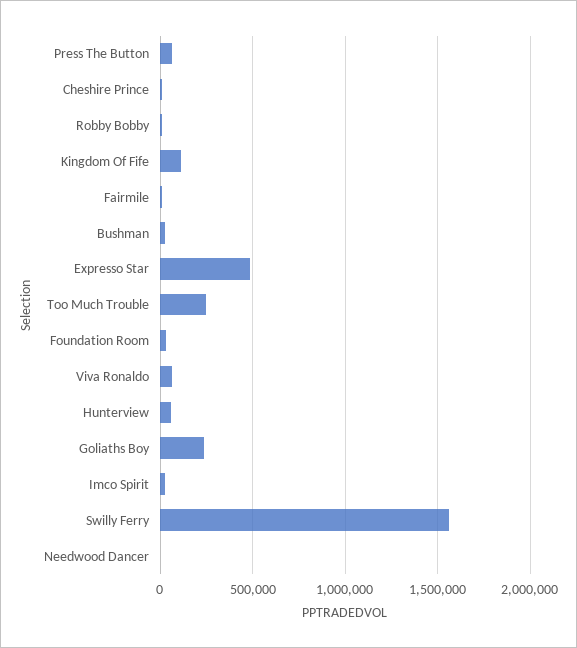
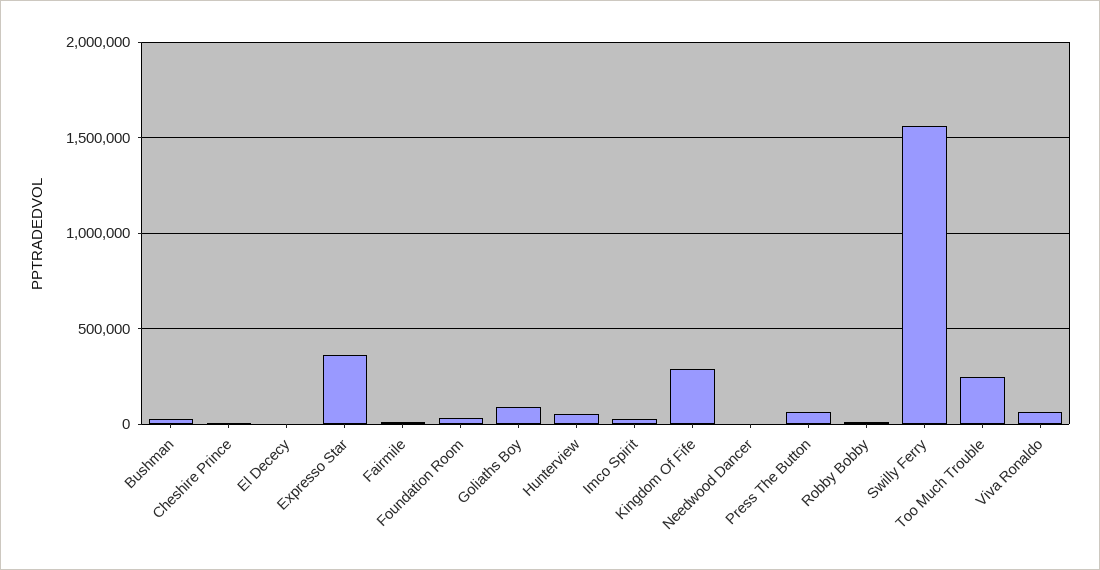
Kingdom Of Fife: 100000 -> 300000
Expresso Star: 500000 -> 350000
Goliaths Boy: 250000 -> 100000
El Dececy: none -> 0

